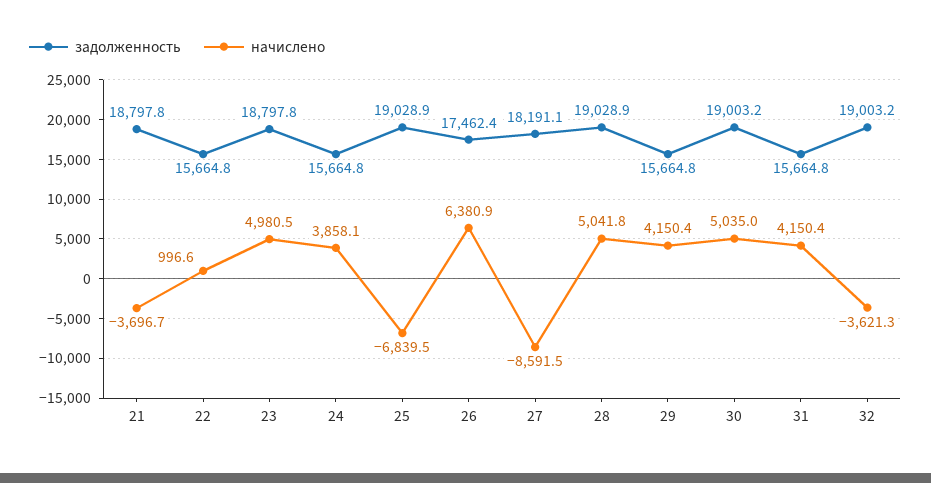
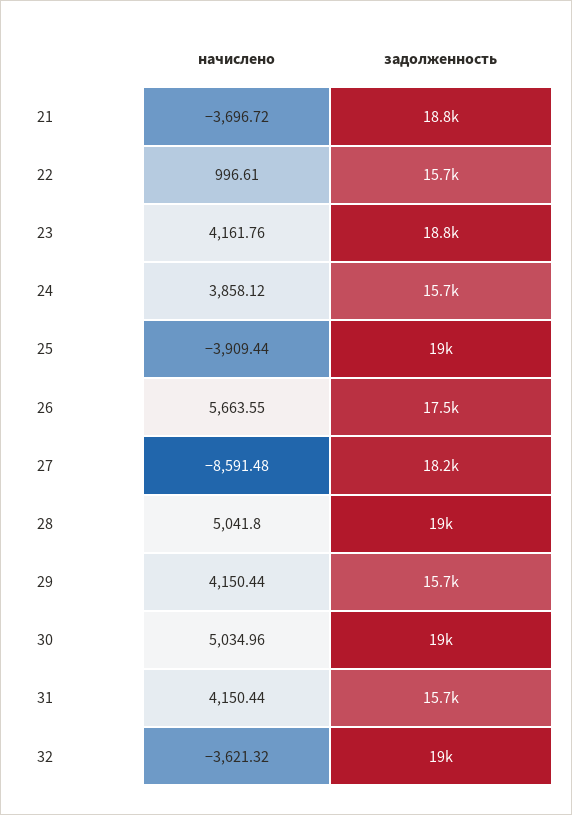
начислено, 23: 4980.5 -> 4161.76
начислено, 25: -6839.5 -> -3909.44
начислено, 26: 6380.9 -> 5663.55

